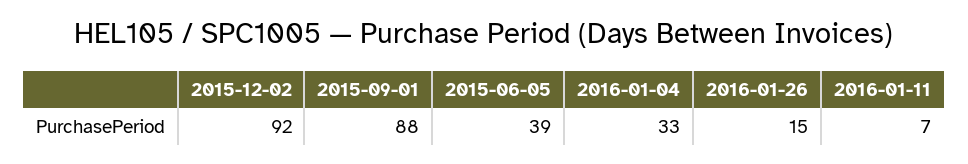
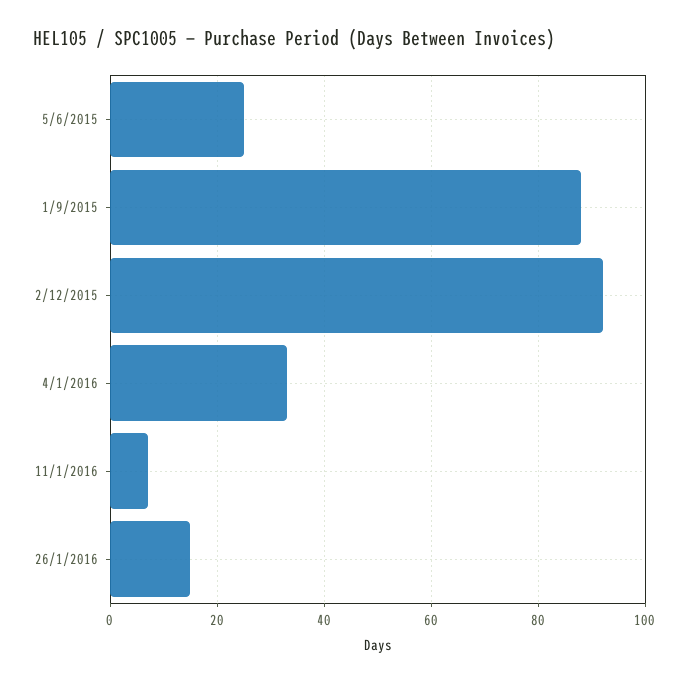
2015-06-05: 39 -> 25

